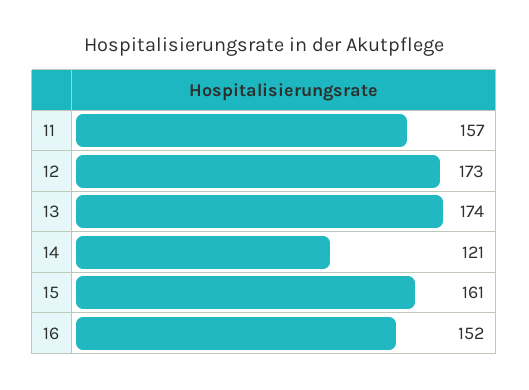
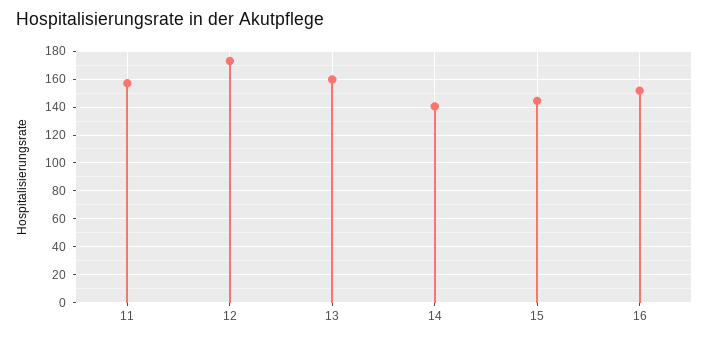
13: 174 -> 160
14: 121 -> 140
15: 161 -> 145

